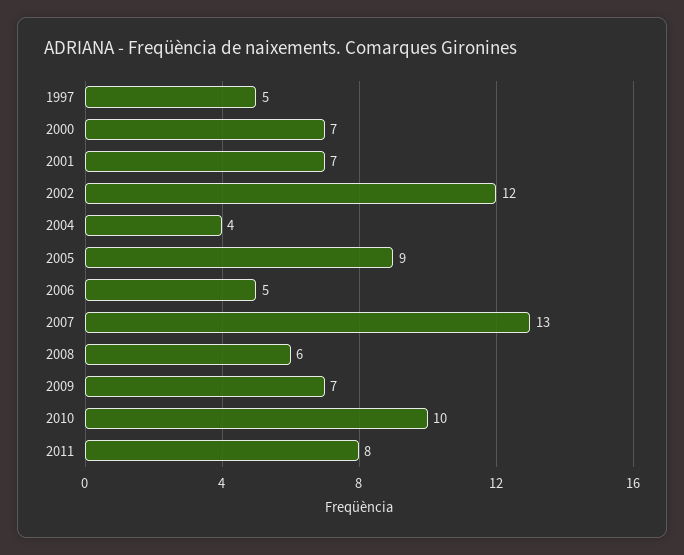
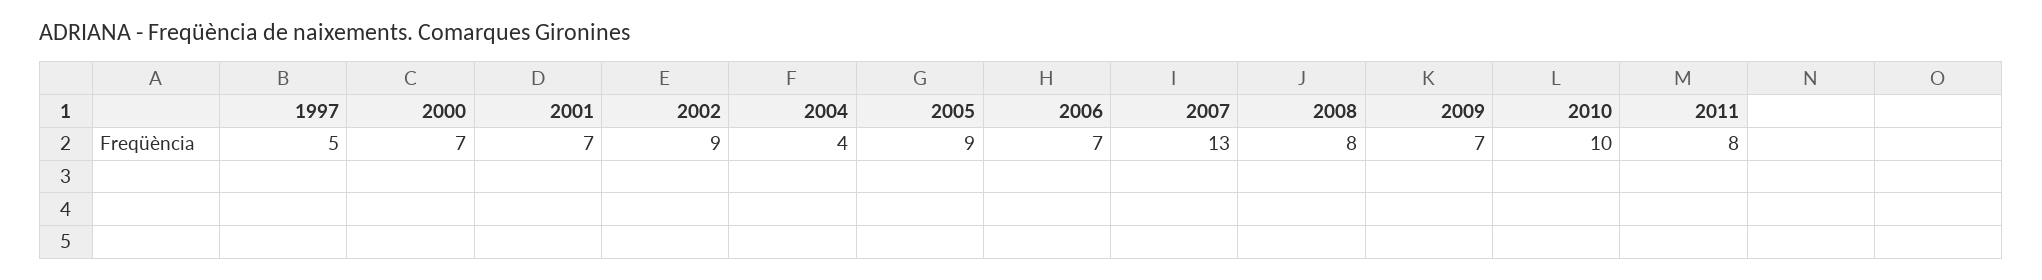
2002: 12 -> 9
2006: 5 -> 7
2008: 6 -> 8

